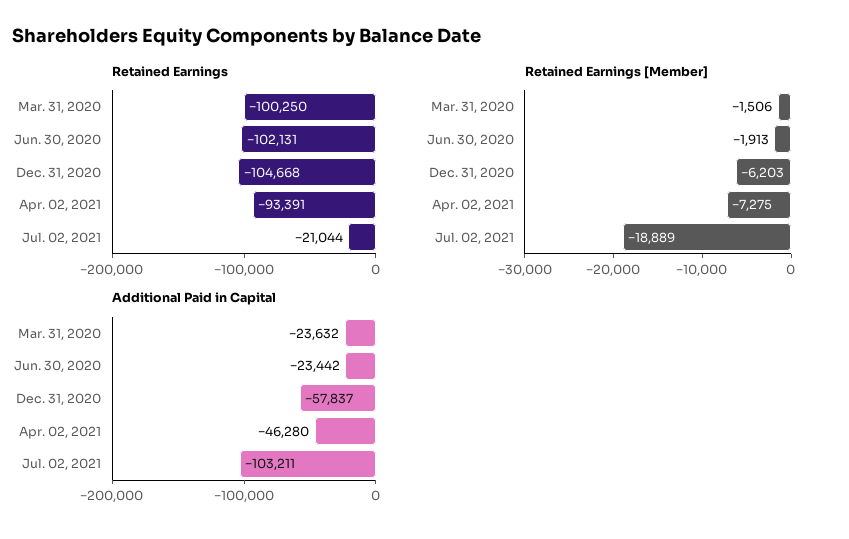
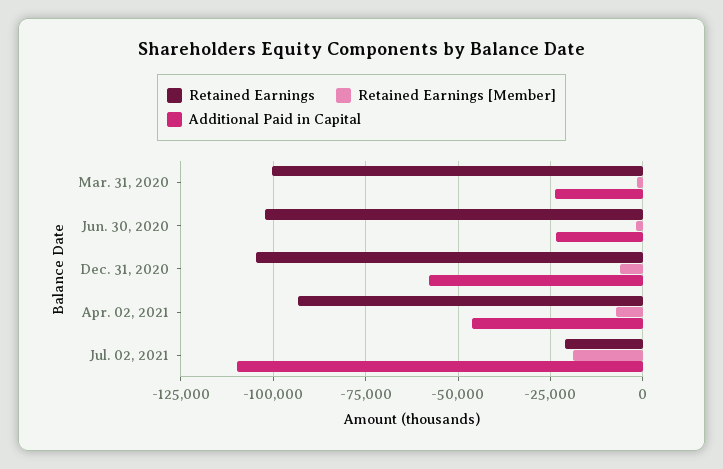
Additional Paid in Capital, Jul. 02, 2021: -103211 -> -110000

